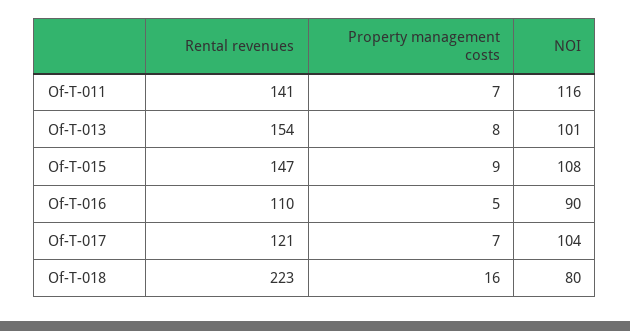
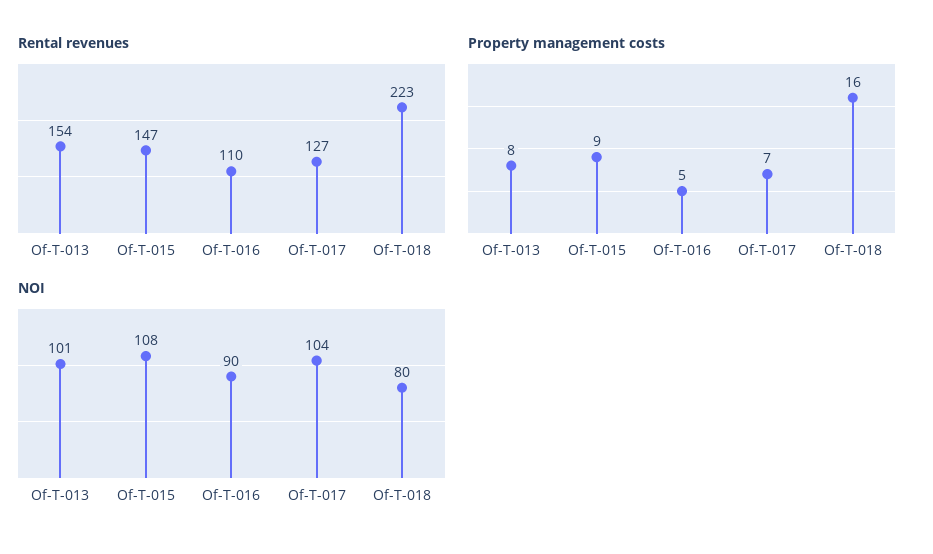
Rental revenues, Of-T-011: 141 -> none
Property management costs, Of-T-011: 7 -> none
NOI, Of-T-011: 116 -> none
Rental revenues, Of-T-017: 121 -> 127

